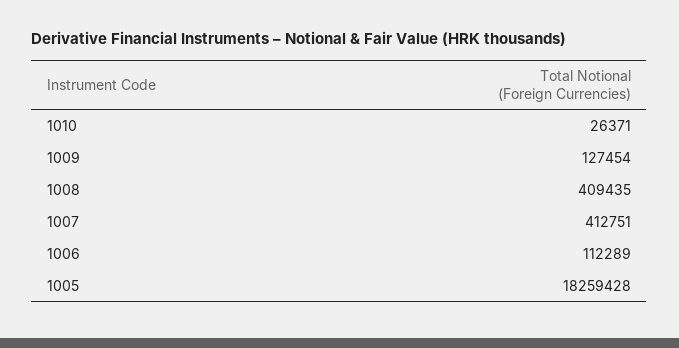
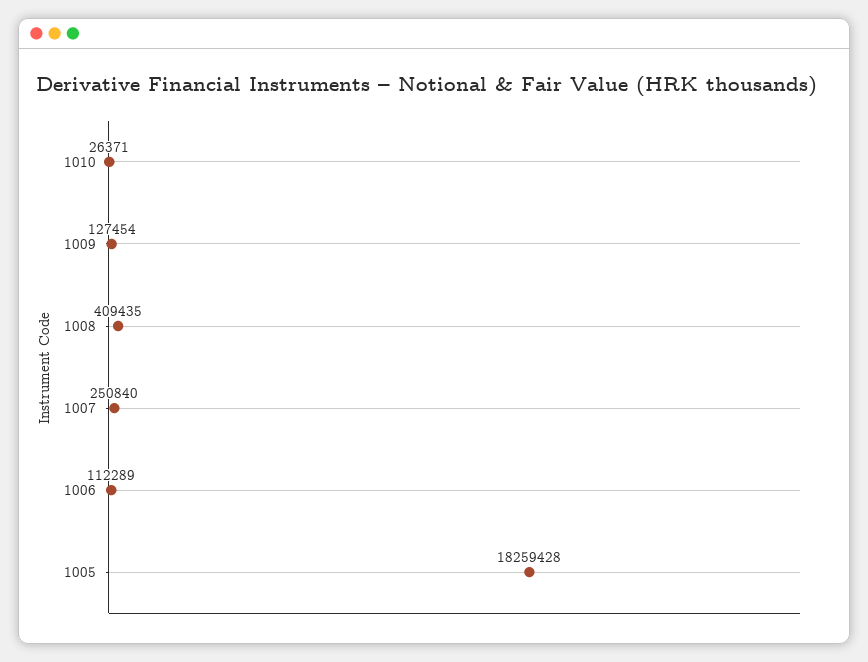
1007: 412751 -> 250840

